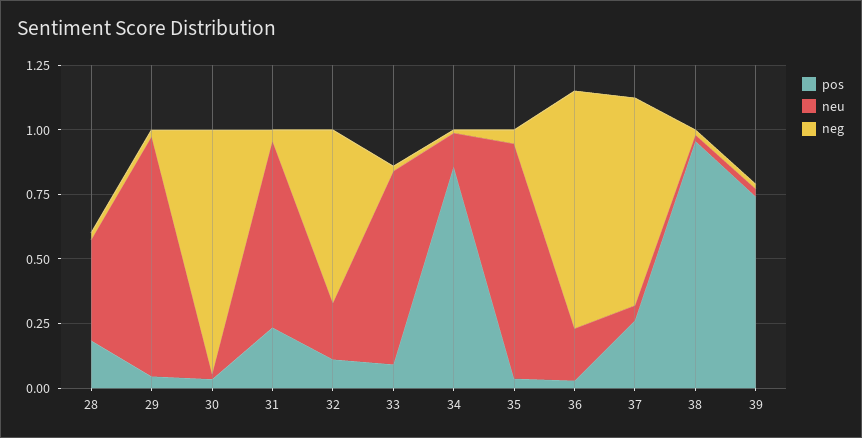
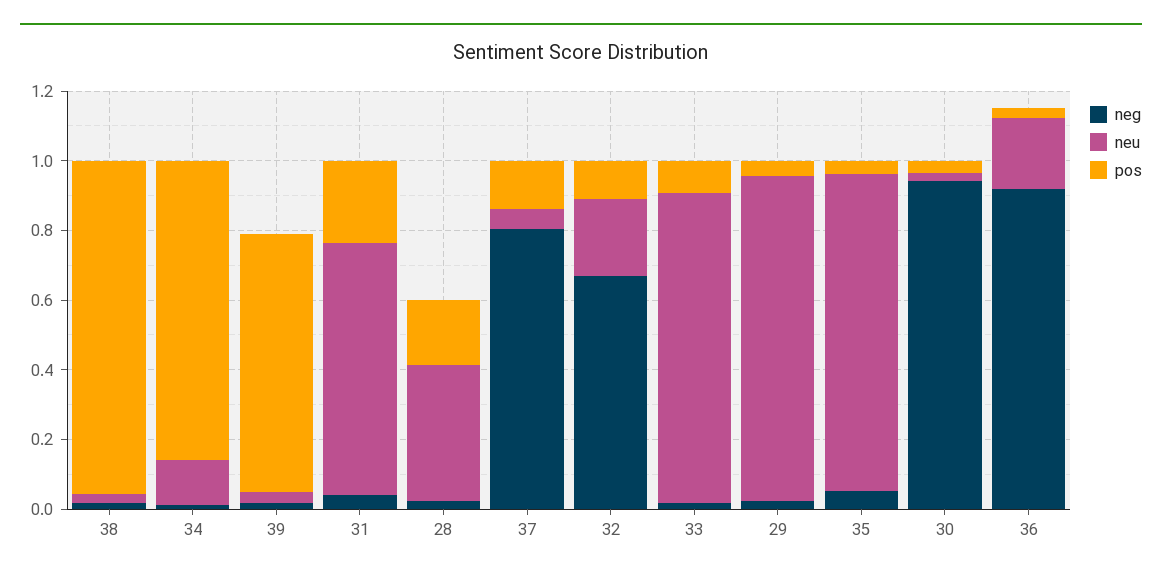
neu, 33: 0.75 -> 0.9
pos, 37: 0.25 -> 0.15

